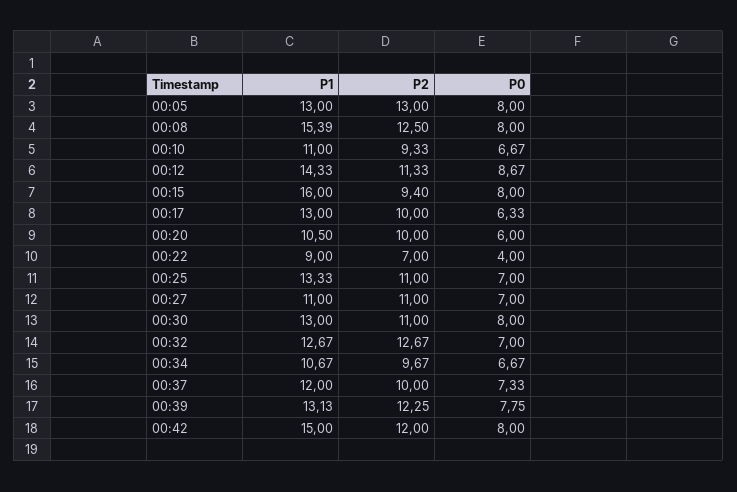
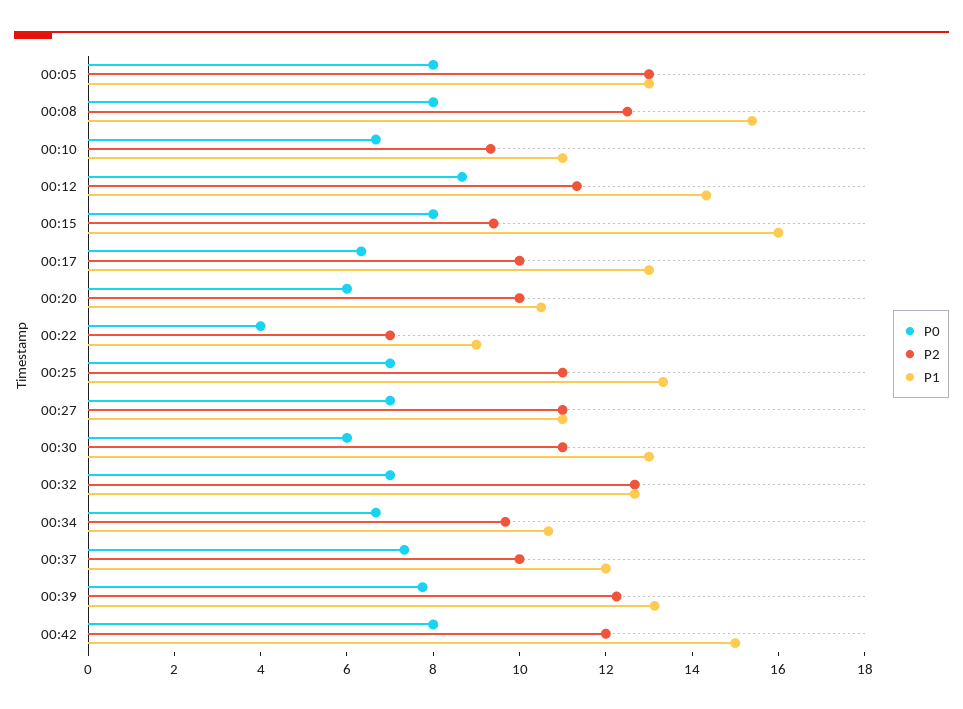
P0, 00:30: 8 -> 6

